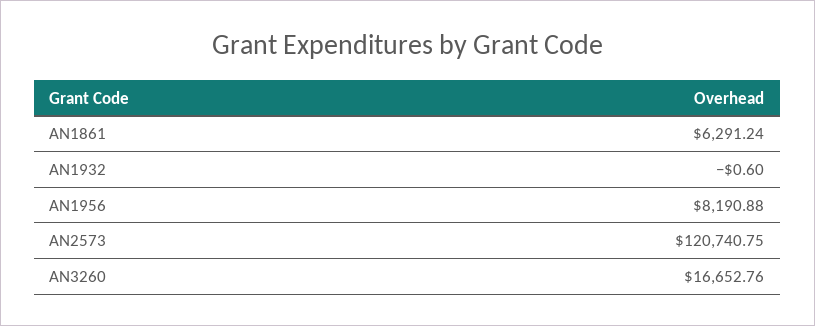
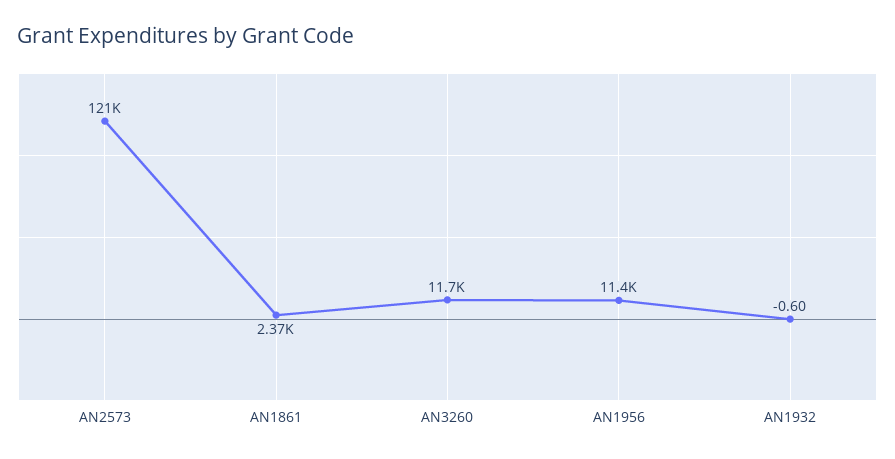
AN1861: 6291.24 -> 2370
AN1956: 8190.88 -> 11400
AN3260: 16652.76 -> 11700

